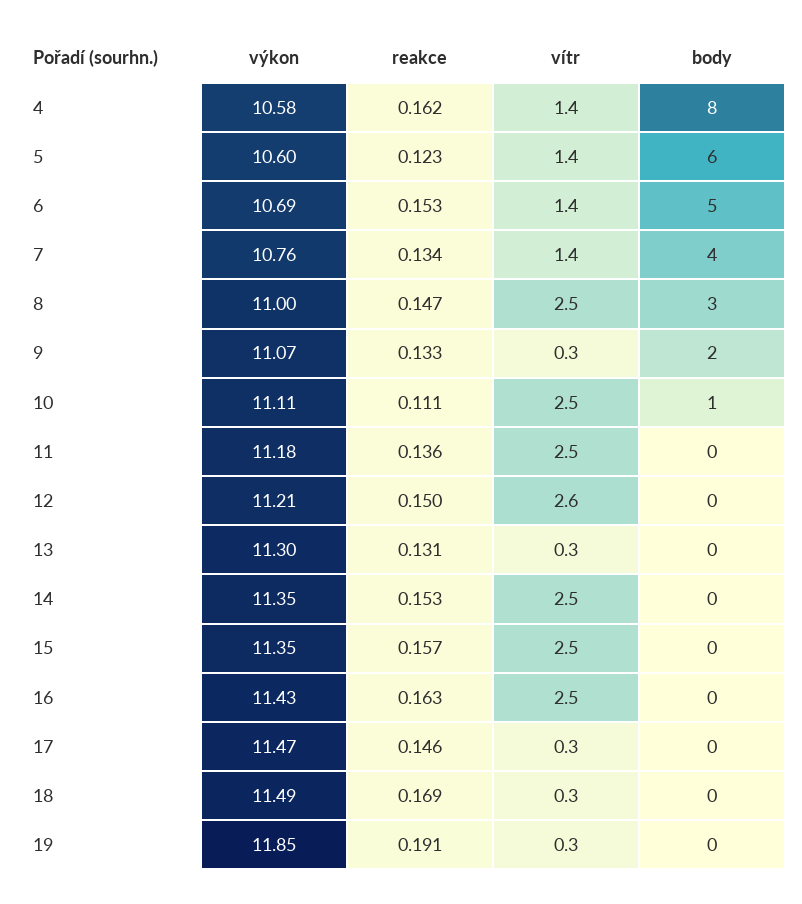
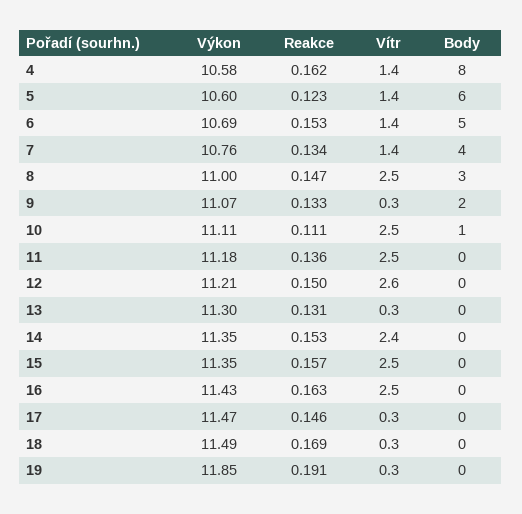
vítr, 14: 2.5 -> 2.4

